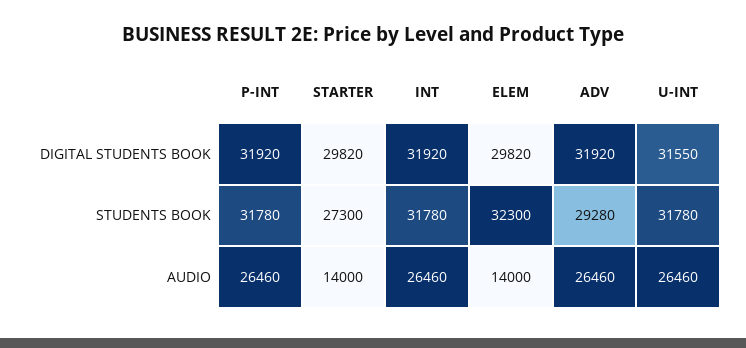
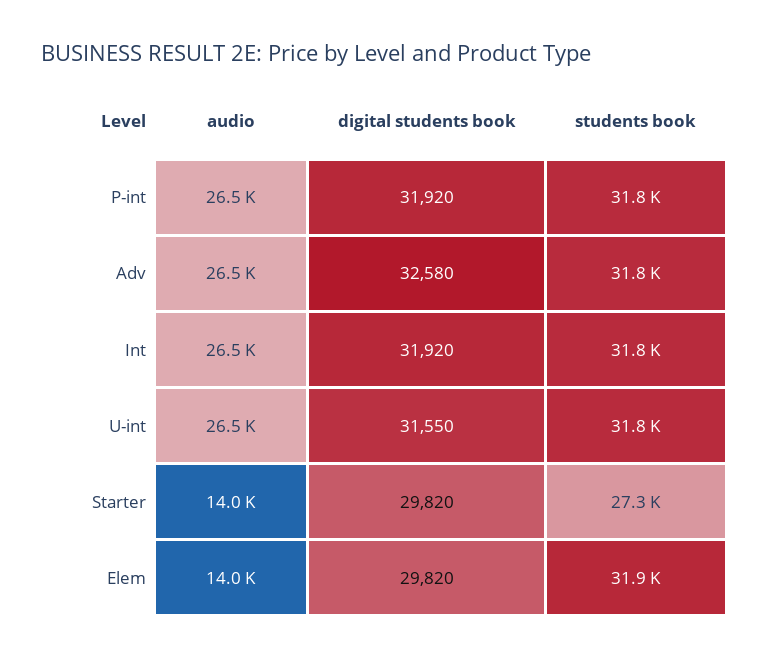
ADV, DIGITAL STUDENTS BOOK: 31920 -> 32580
ELEM, STUDENTS BOOK: 32300 -> 31900
ADV, STUDENTS BOOK: 29280 -> 31800

